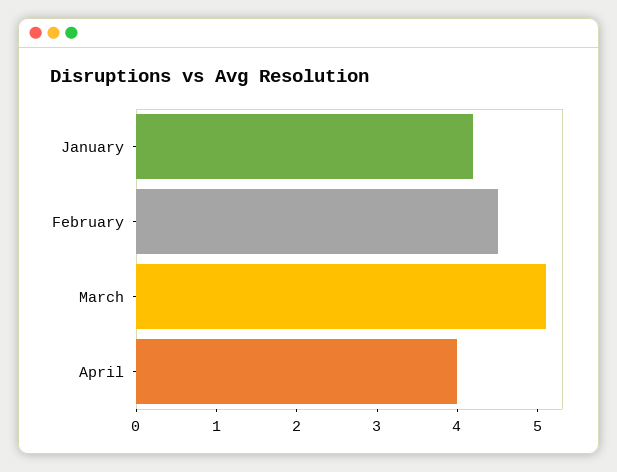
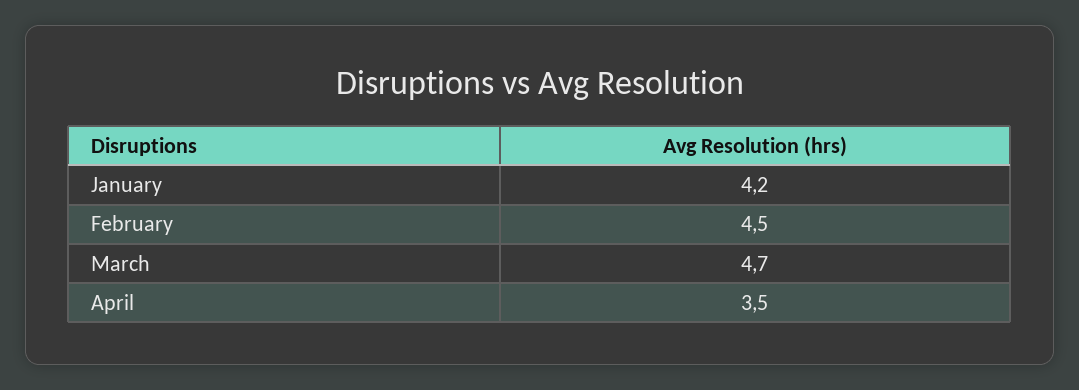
March: 5.1 -> 4.7
April: 4 -> 3.5

